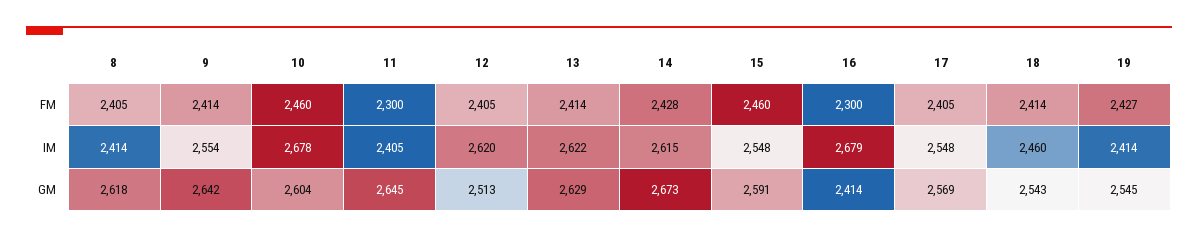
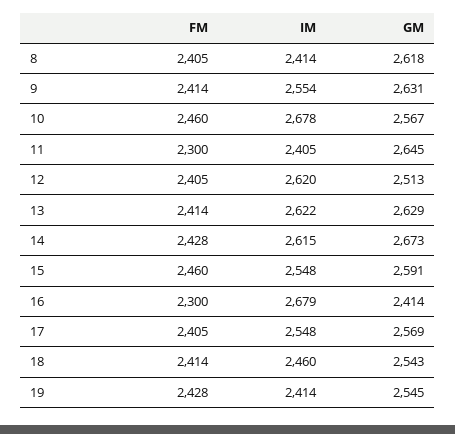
19, FM: 2427 -> 2428
9, GM: 2642 -> 2631
10, GM: 2604 -> 2567

